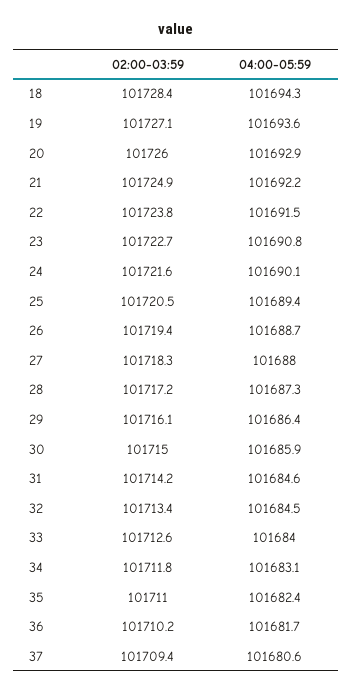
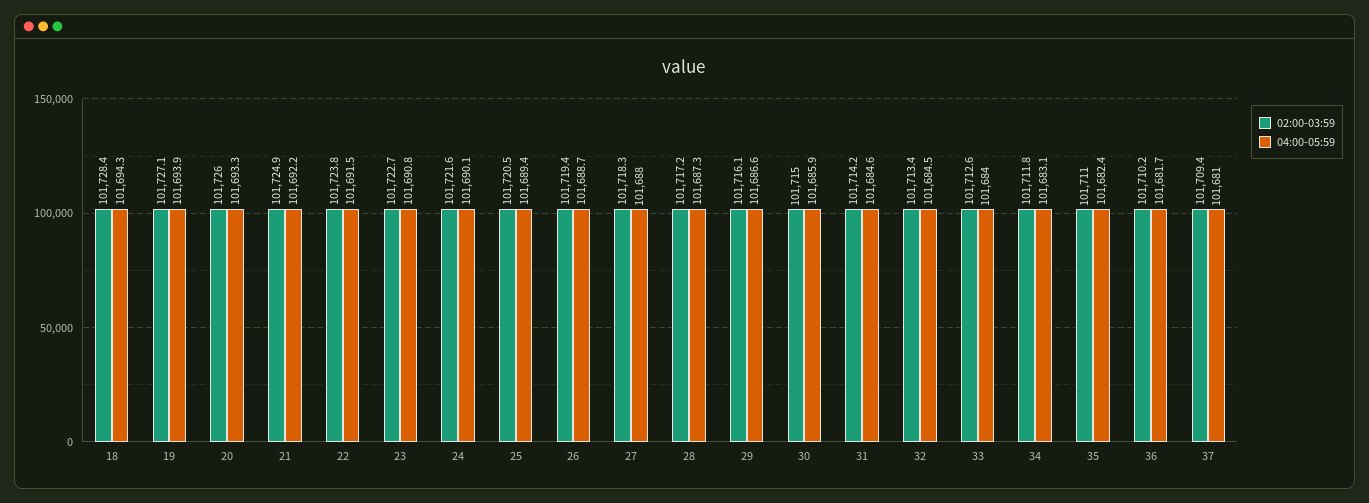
04:00-05:59, 19: 101693.6 -> 101693.9
04:00-05:59, 20: 101692.9 -> 101693.3
04:00-05:59, 29: 101686.4 -> 101686.6
04:00-05:59, 37: 101680.6 -> 101681

